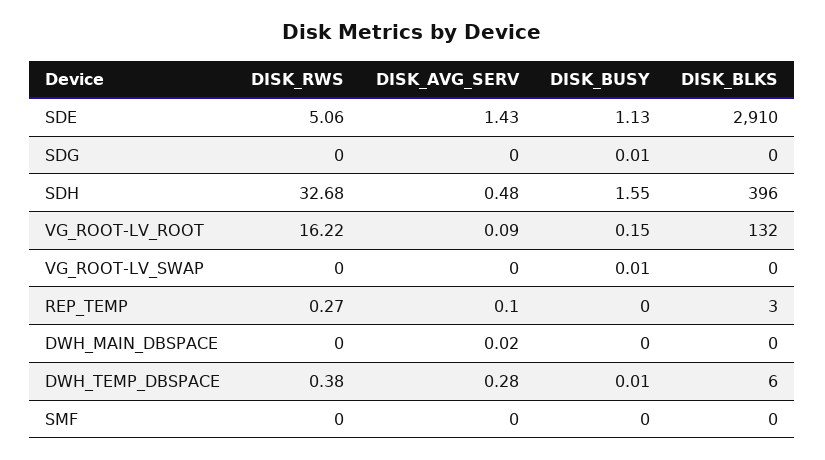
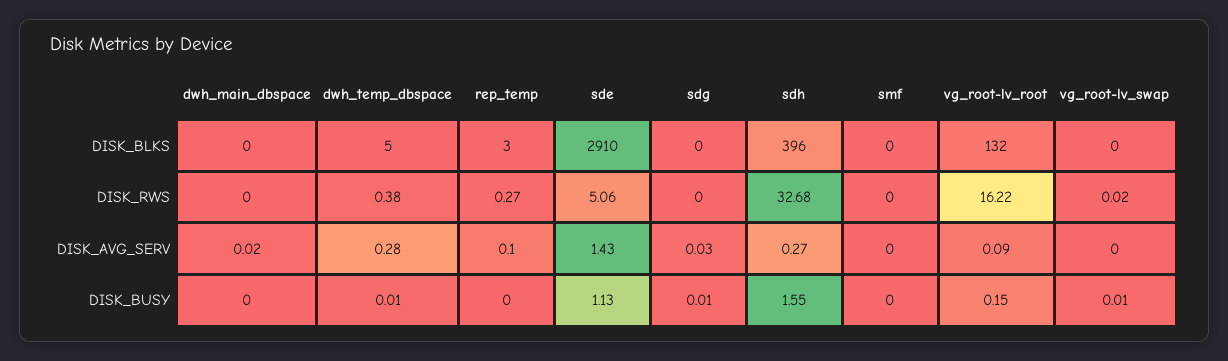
DISK_AVG_SERV, SDG: 0 -> 0.03
DISK_AVG_SERV, SDH: 0.48 -> 0.27
DISK_RWS, VG_ROOT-LV_SWAP: 0 -> 0.02
DISK_BLKS, DWH_TEMP_DBSPACE: 6 -> 5

